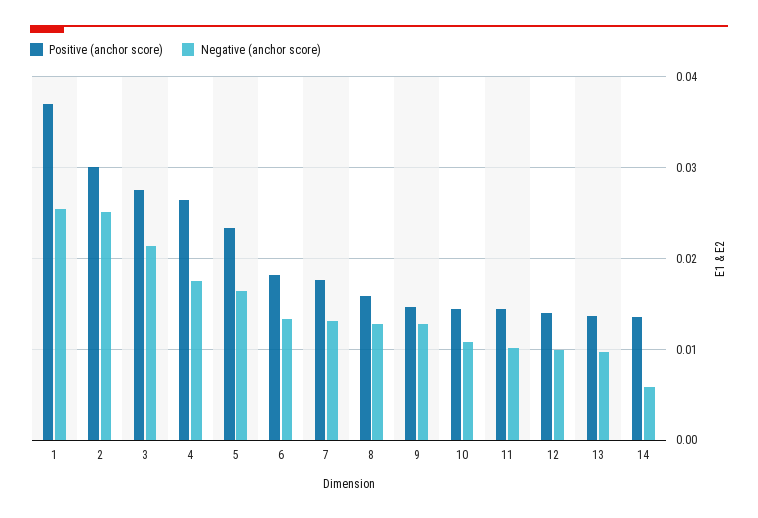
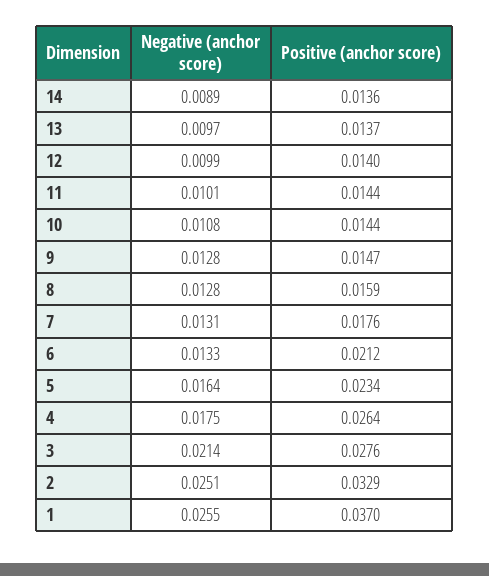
Positive (anchor score), 2: 0.03 -> 0.0329
Positive (anchor score), 6: 0.018 -> 0.0212
Negative (anchor score), 14: 0.006 -> 0.0089

